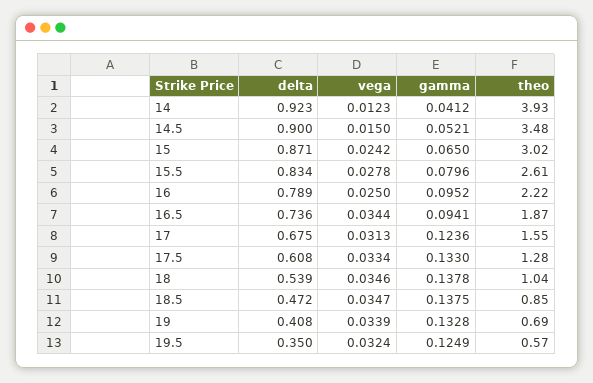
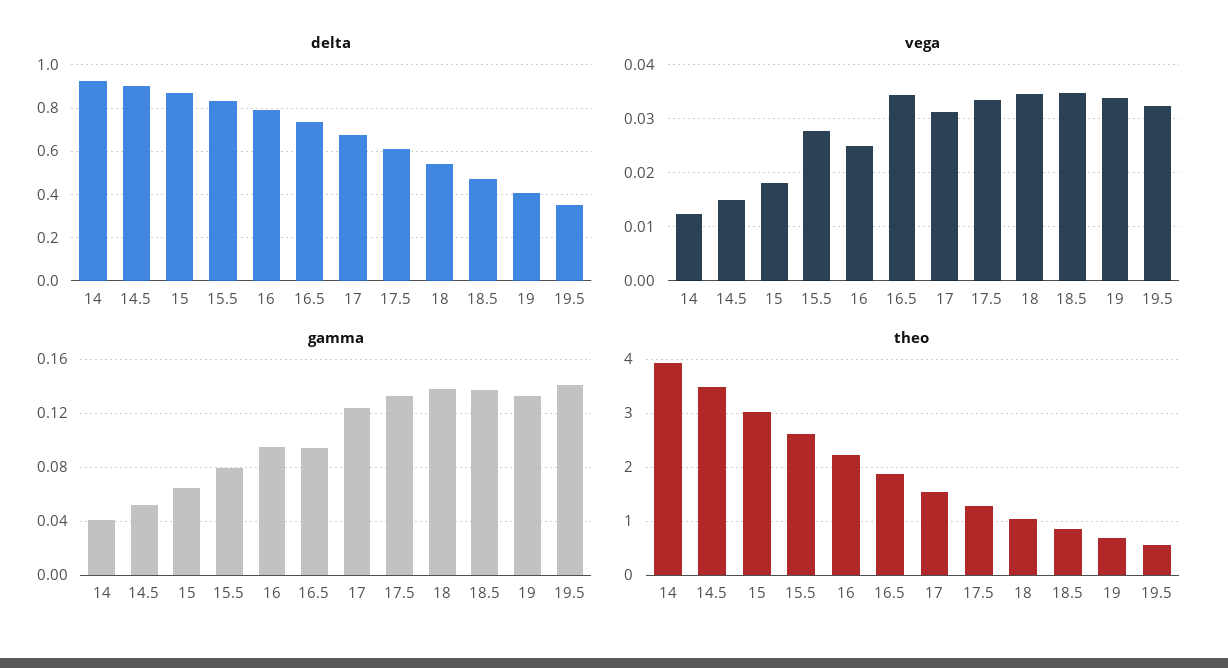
vega, 15: 0.0242 -> 0.018
gamma, 19.5: 0.1249 -> 0.14

